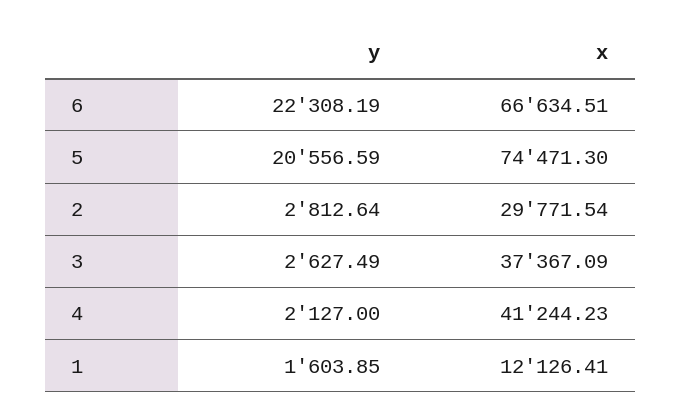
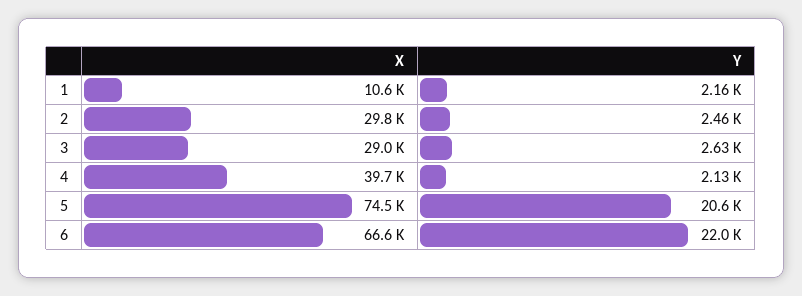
y, 6: 22308.19 -> 22000
y, 2: 2812.64 -> 2460
x, 3: 37367.09 -> 29000
x, 4: 41244.23 -> 39700
y, 1: 1603.85 -> 2160
x, 1: 12126.41 -> 10600

